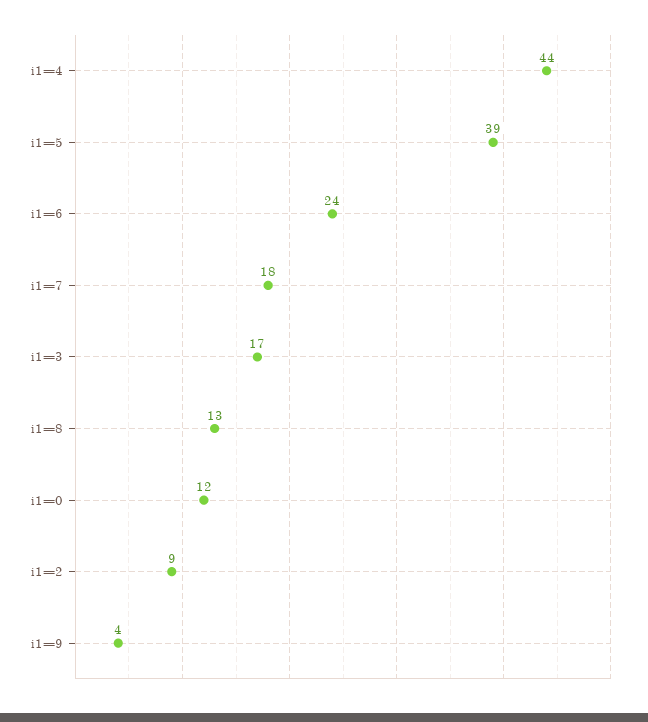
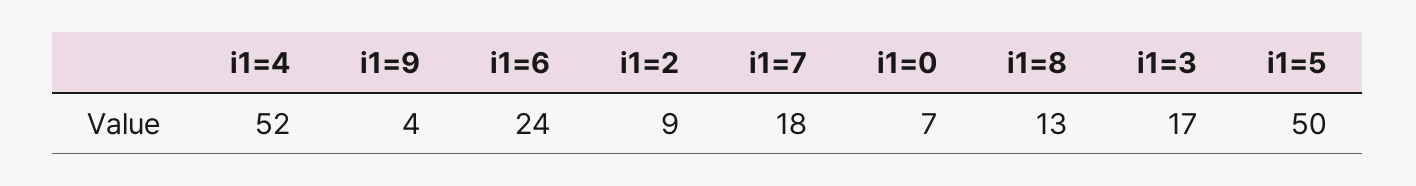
i1=4: 44 -> 52
i1=5: 39 -> 50
i1=0: 12 -> 7

